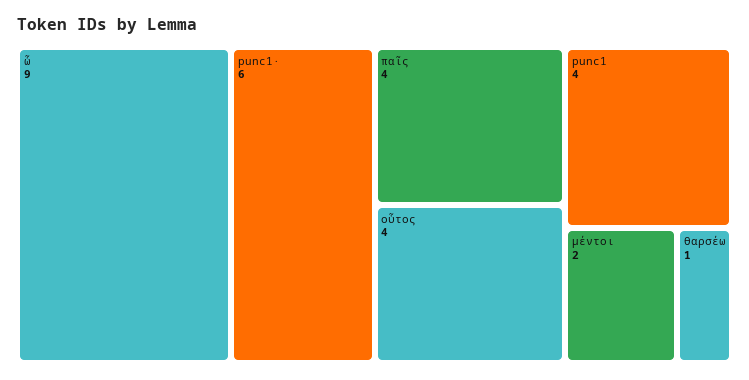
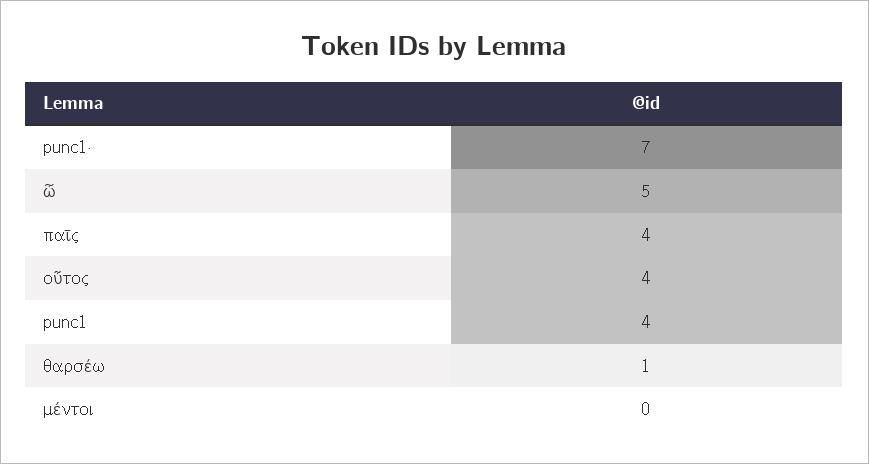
ὦ: 9 -> 5
punc1·: 6 -> 7
μέντοι: 2 -> 0

